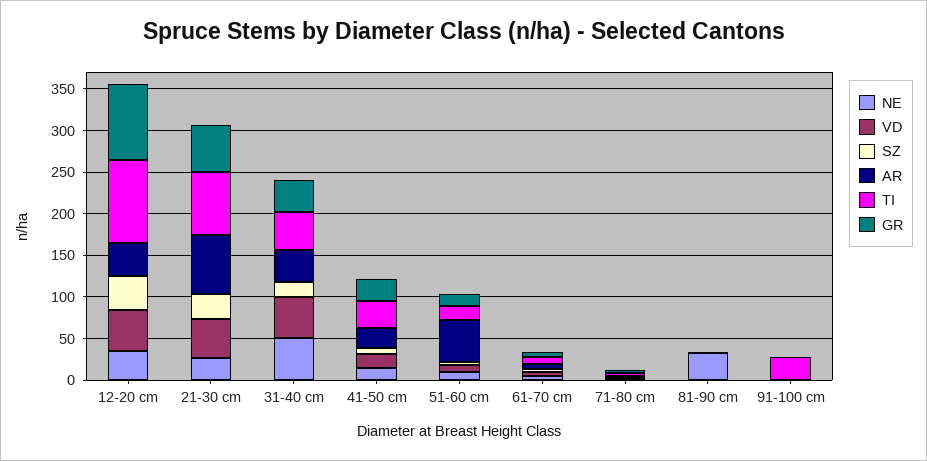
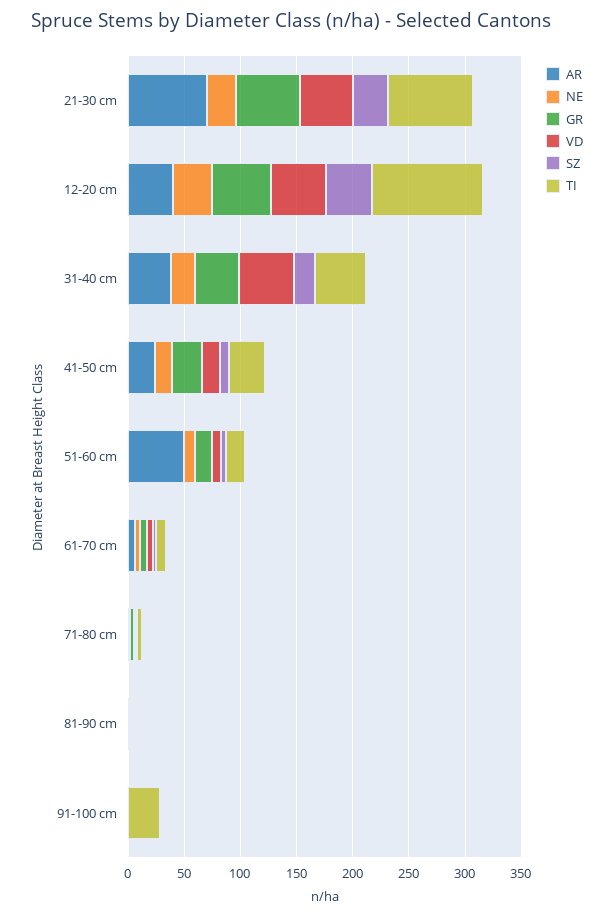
GR, 12-20 cm: 90 -> 50
NE, 31-40 cm: 50 -> 20
NE, 81-90 cm: 30 -> 0

